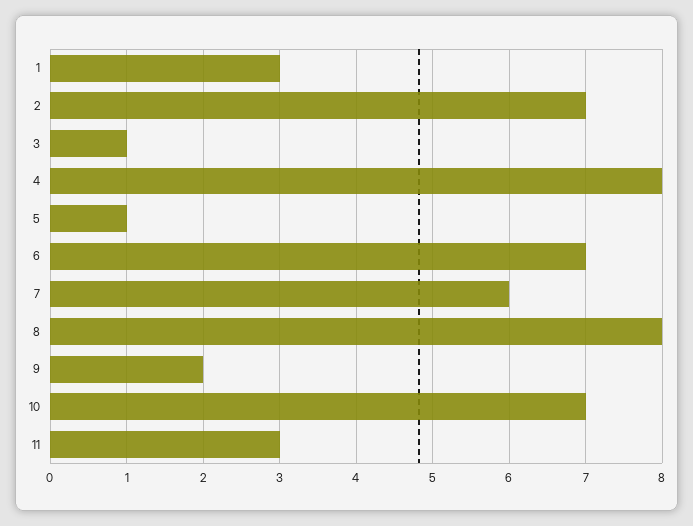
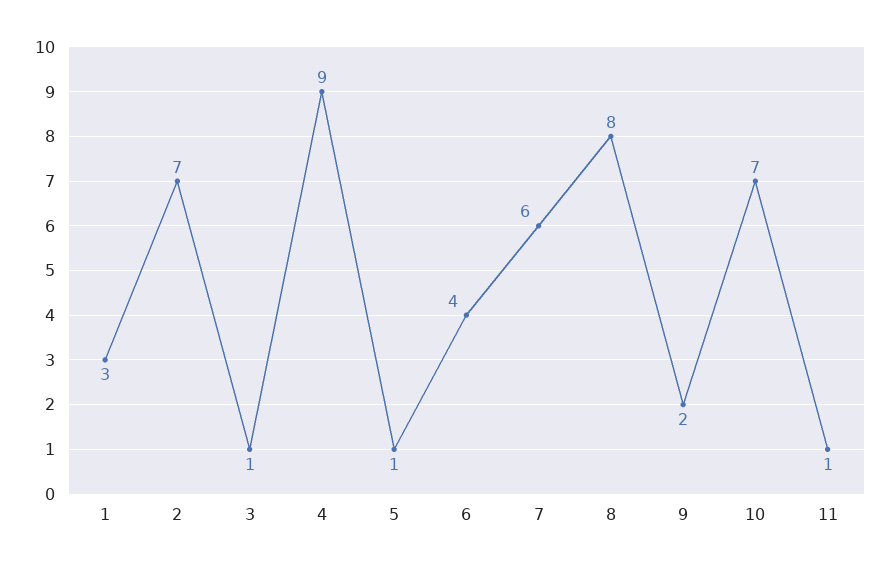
4: 8 -> 9
6: 7 -> 4
11: 3 -> 1

